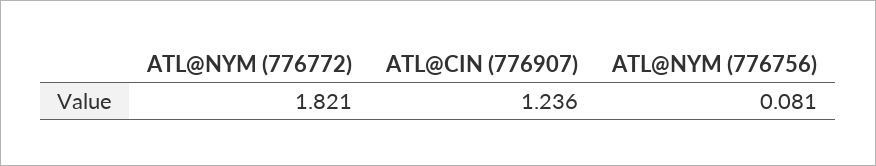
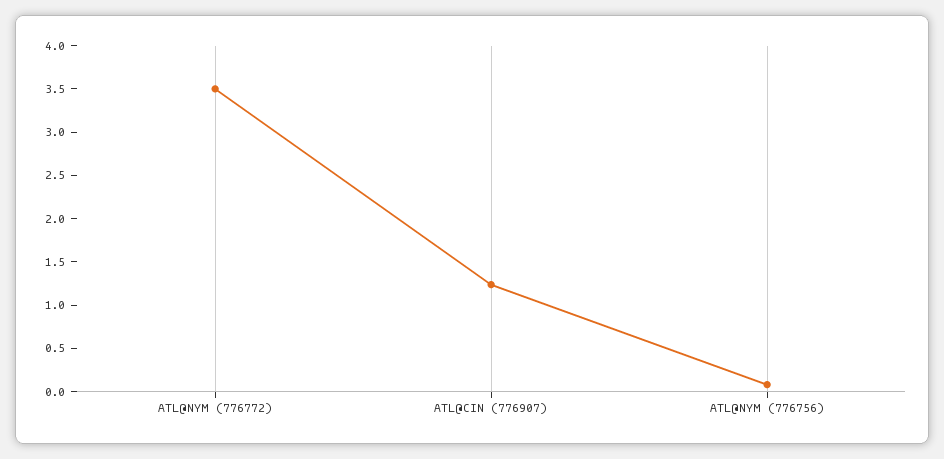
ATL@NYM (776772): 1.821 -> 3.5

